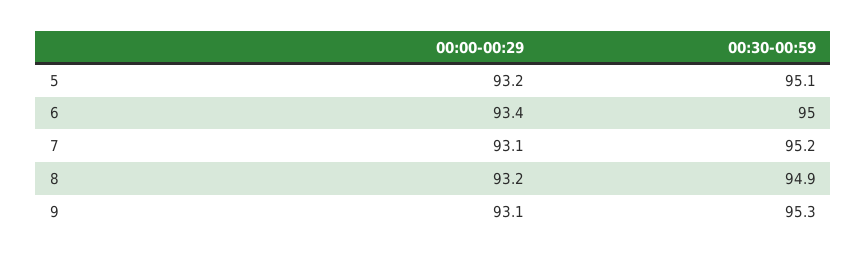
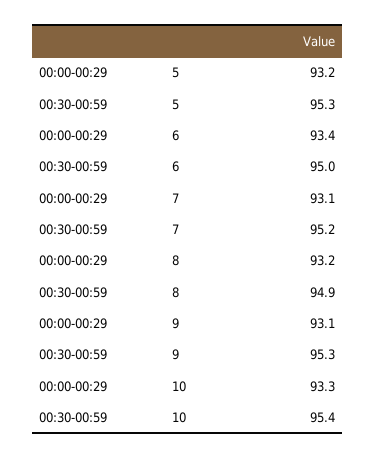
00:30-00:59, 5: 95.1 -> 95.3
00:00-00:29, 10: none -> 93.3
00:30-00:59, 10: none -> 95.4

